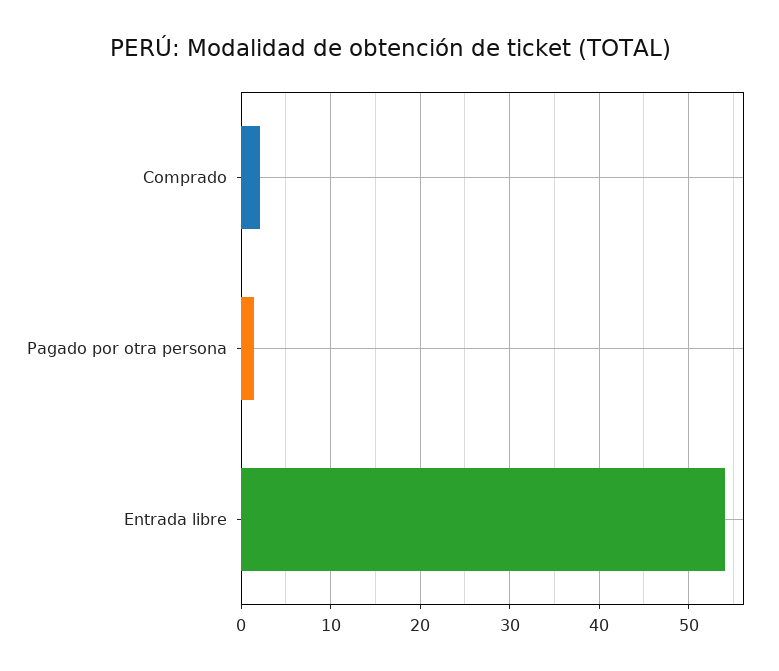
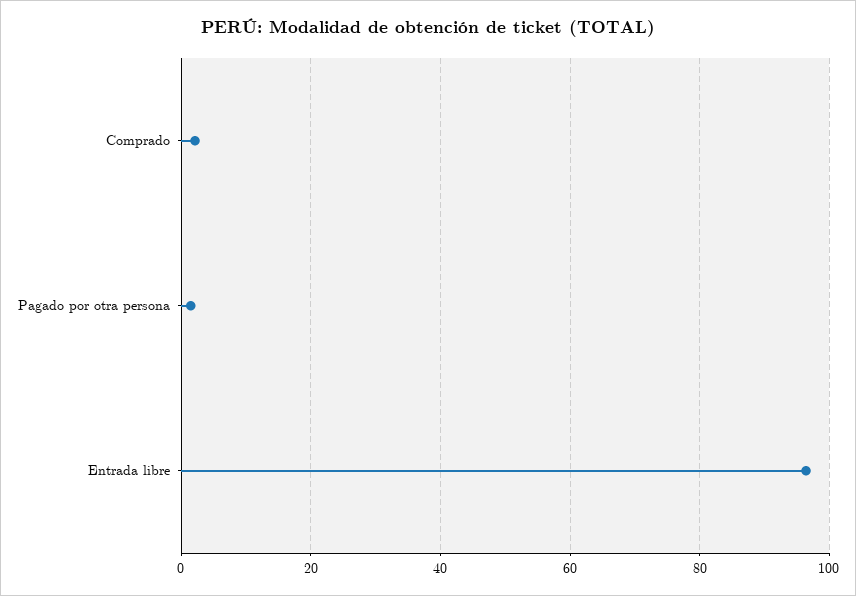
Entrada libre: 54 -> 96

